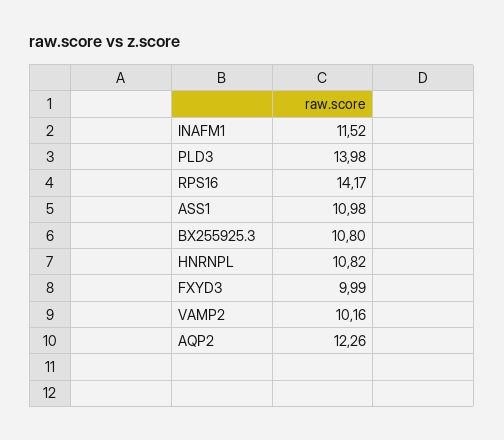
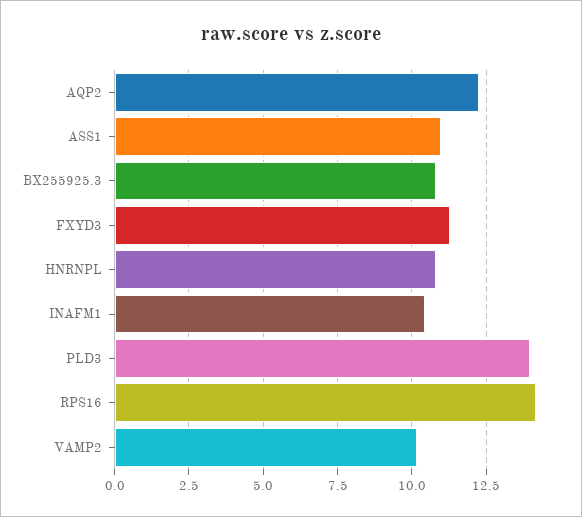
INAFM1: 11.52 -> 10.5
FXYD3: 9.99 -> 11.25

